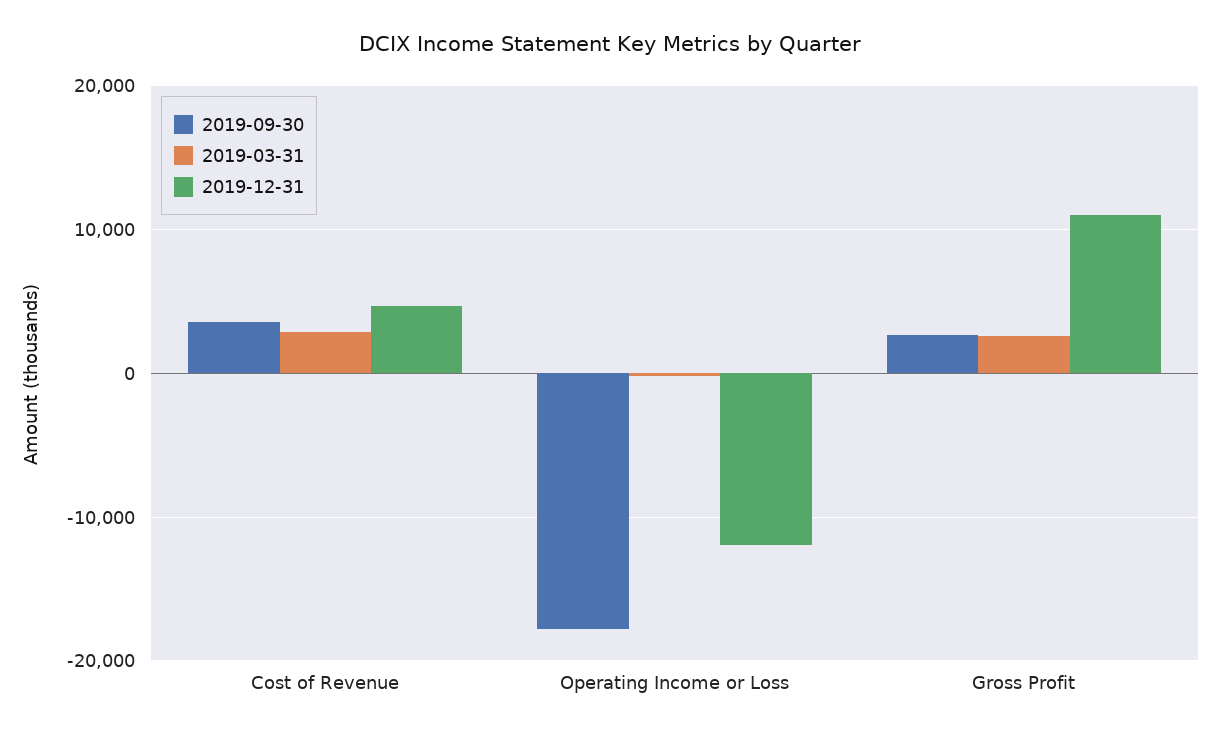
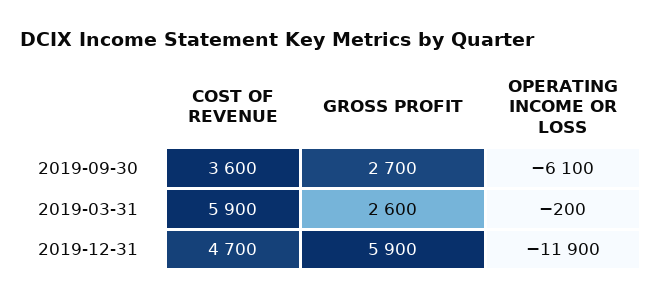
2019-03-31, Cost of Revenue: 3000 -> 5900
2019-09-30, Operating Income or Loss: -18000 -> -6100
2019-12-31, Gross Profit: 11000 -> 5900

